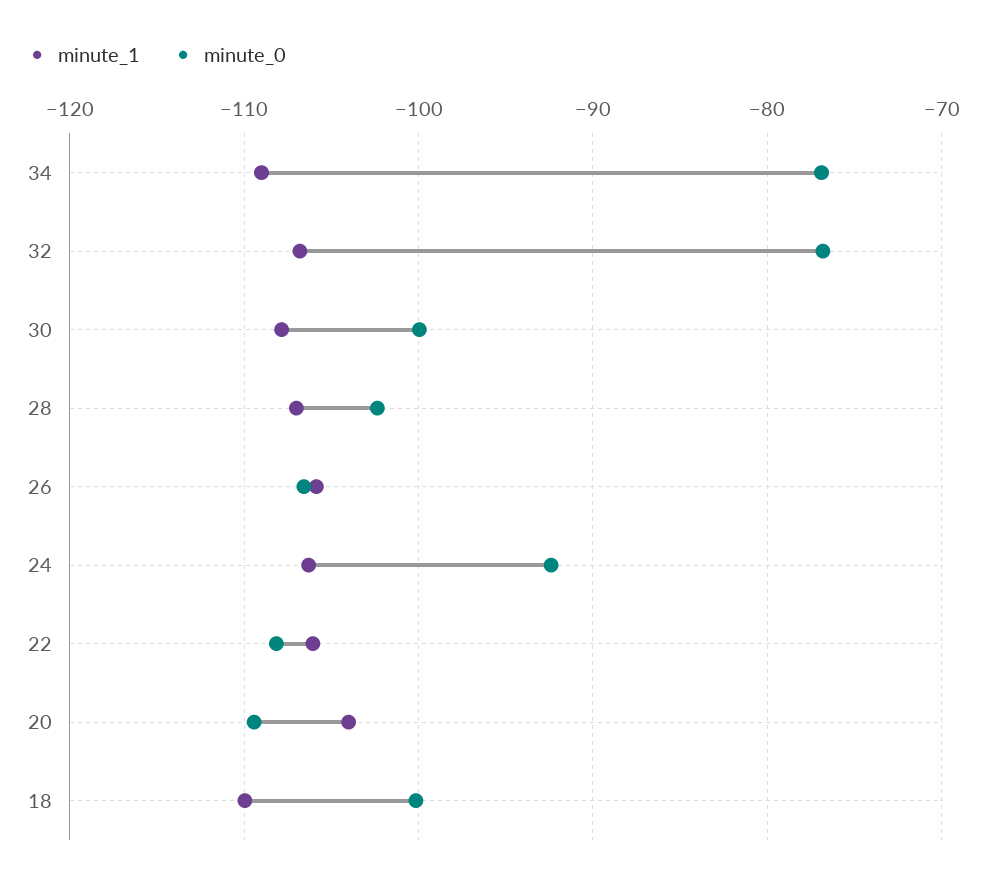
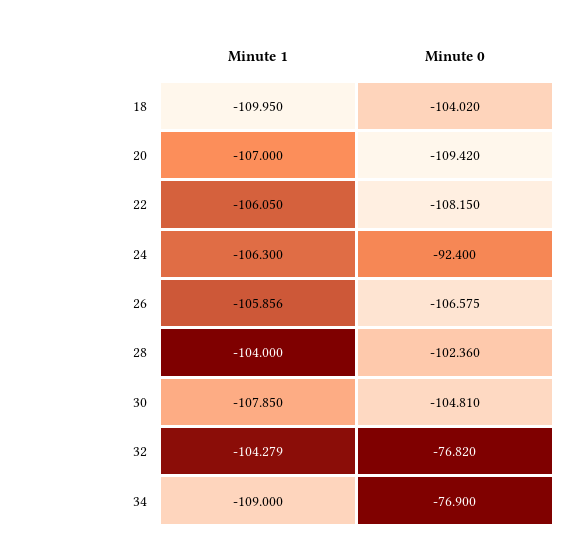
minute_1, 32: -107 -> -104.279
minute_0, 30: -100 -> -104.81
minute_1, 28: -107 -> -104
minute_1, 20: -104 -> -107
minute_0, 18: -100 -> -104.02

